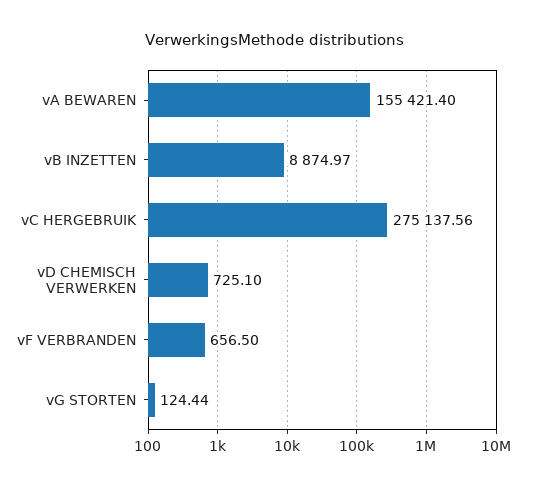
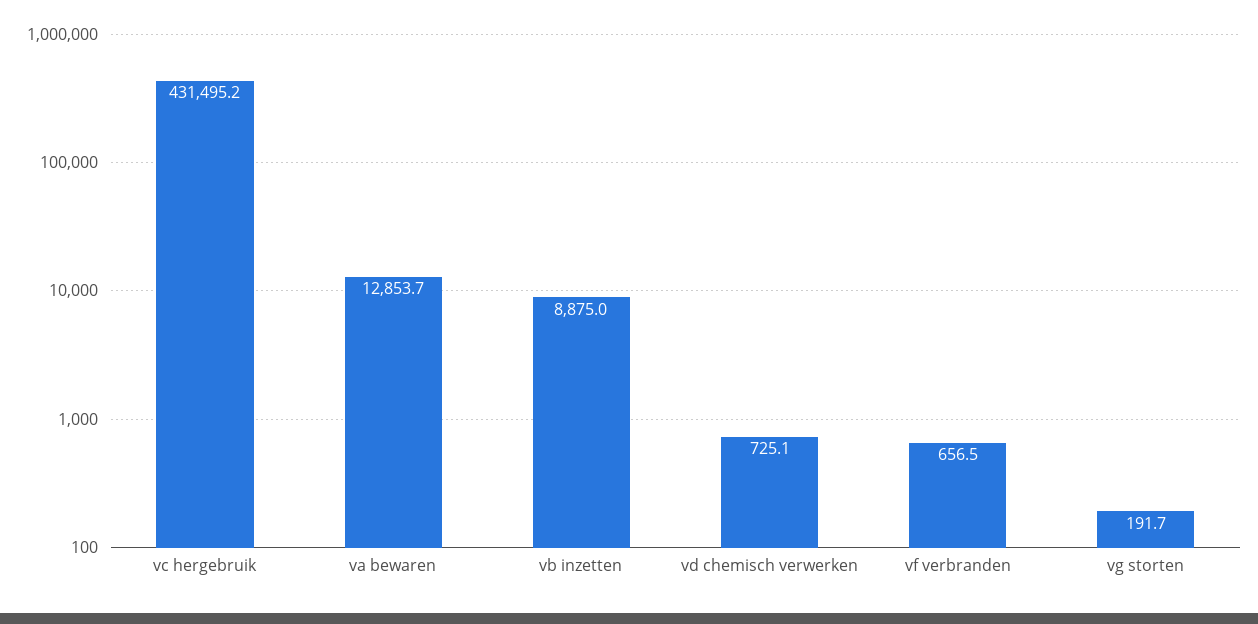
vA BEWAREN: 155421.4 -> 12853.7
vC HERGEBRUIK: 275137.56 -> 431495.2
vG STORTEN: 124.44 -> 191.7

